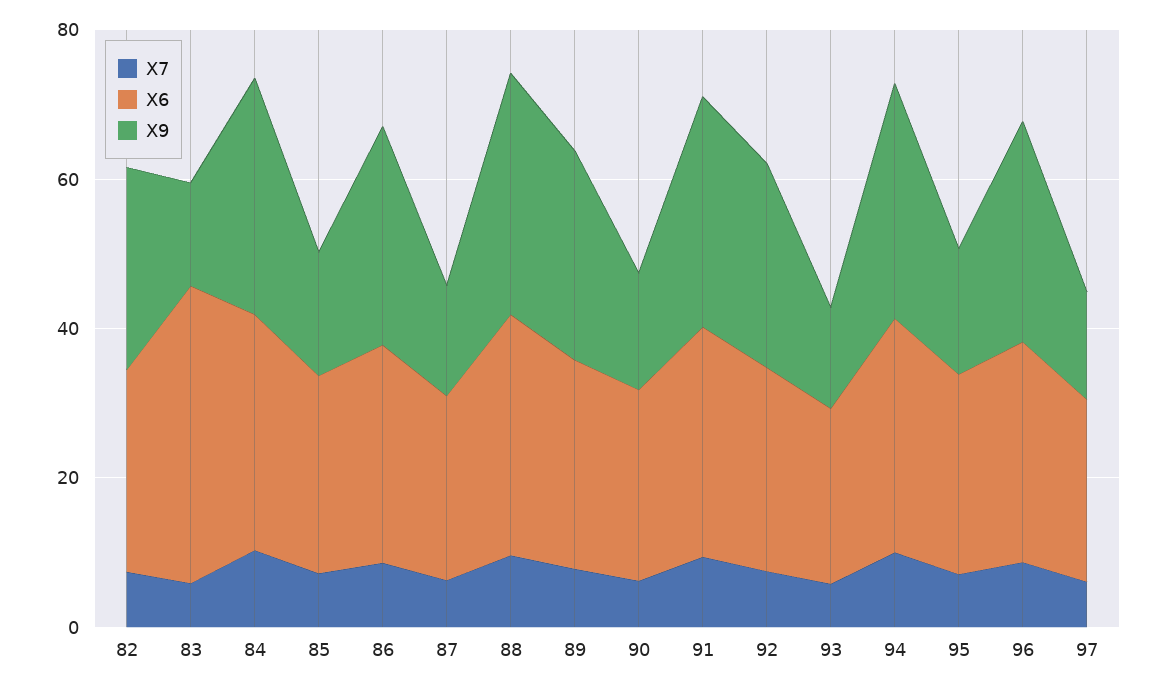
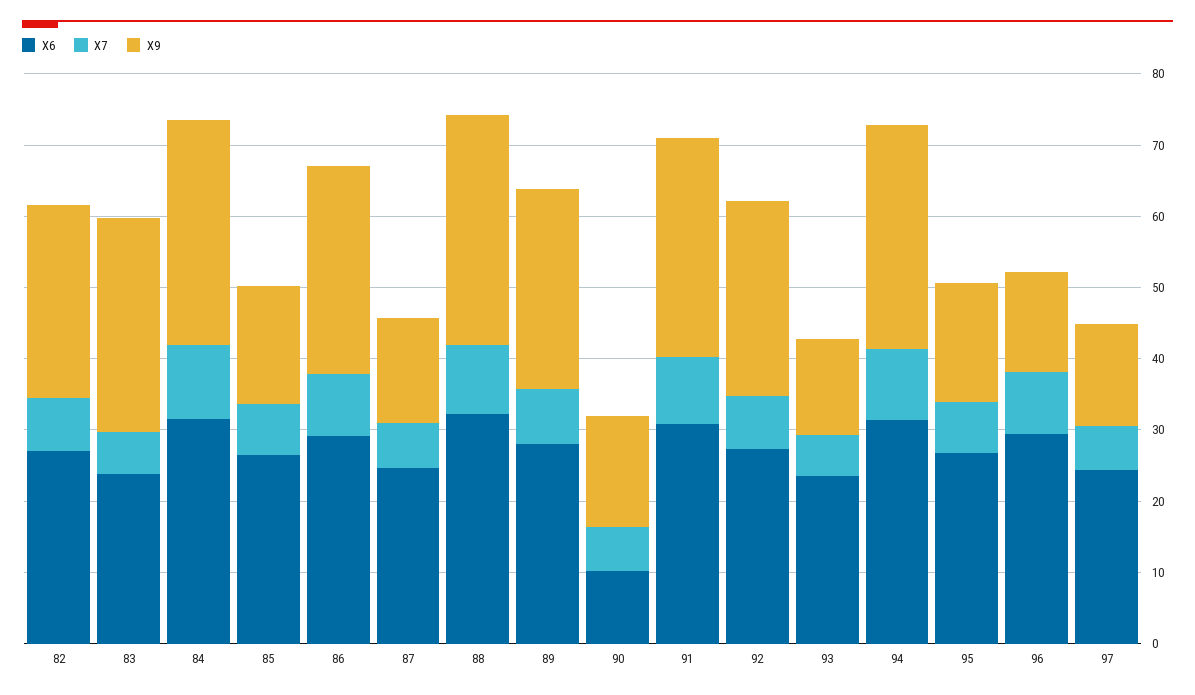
X6, 83: 40 -> 24
X9, 83: 15 -> 30
X6, 90: 25 -> 10
X9, 96: 30 -> 14

